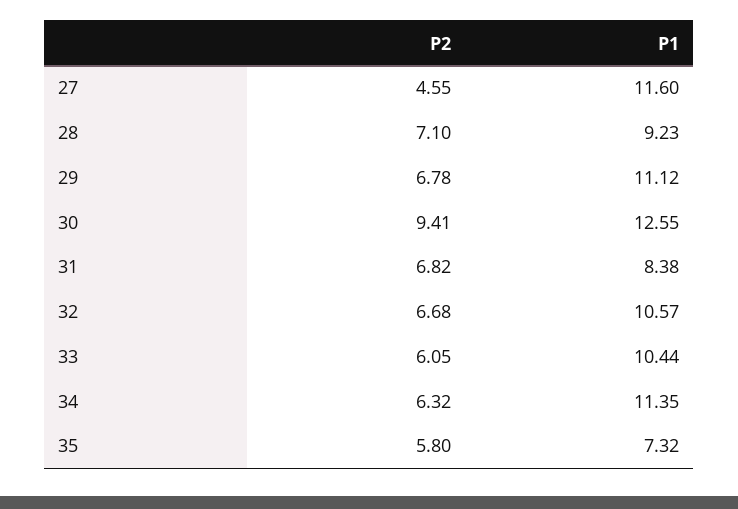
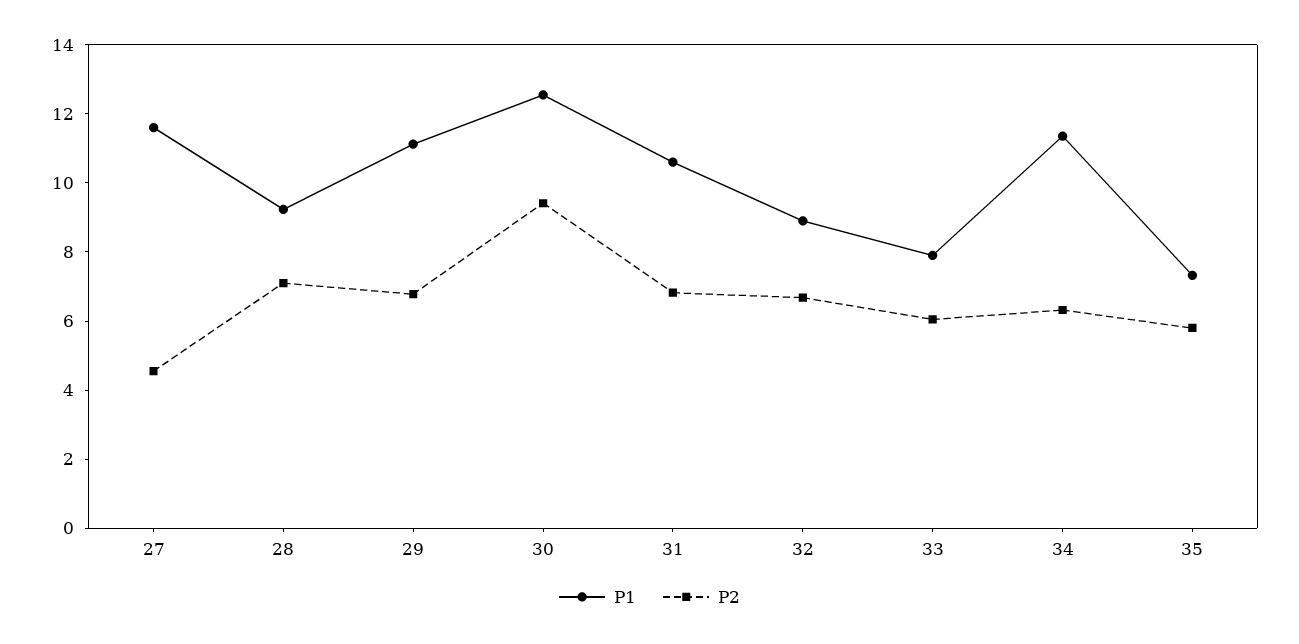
P1, 31: 8.38 -> 10.5
P1, 32: 10.57 -> 9
P1, 33: 10.44 -> 8

